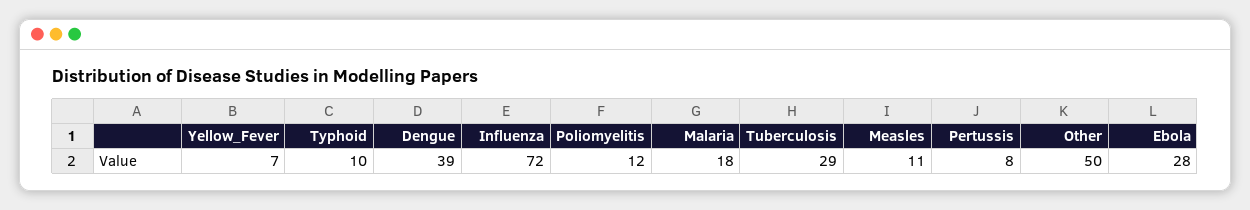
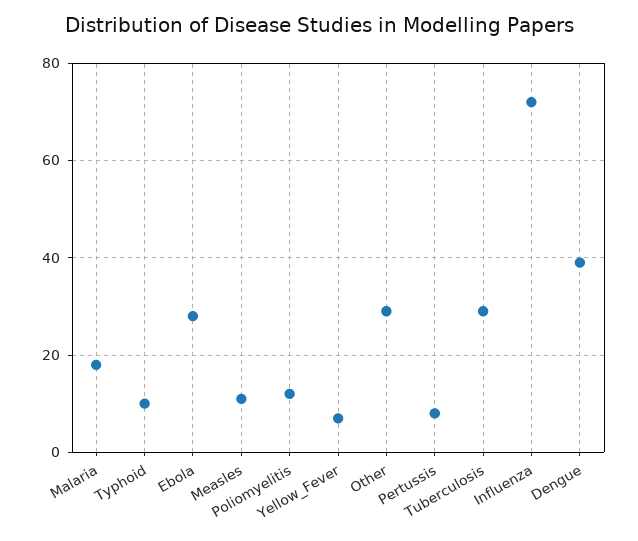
Other: 50 -> 30

